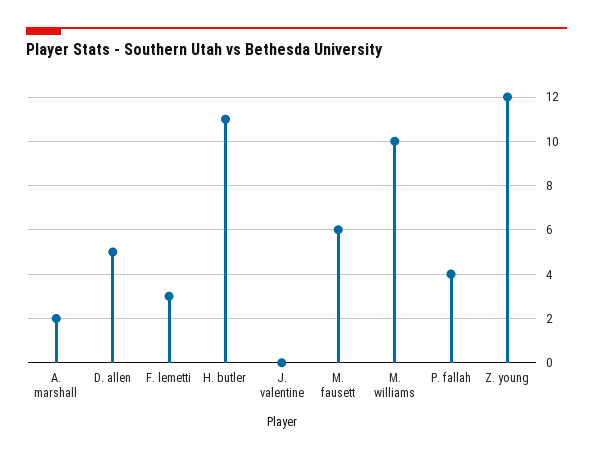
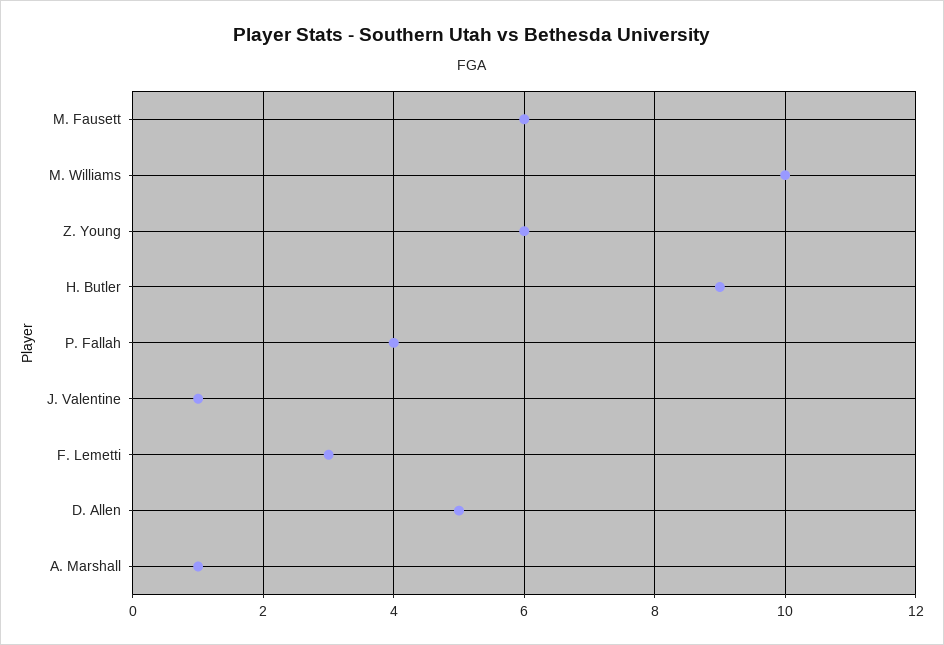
A. marshall: 2 -> 1
H. butler: 11 -> 9
J. valentine: 0 -> 1
Z. young: 12 -> 6

